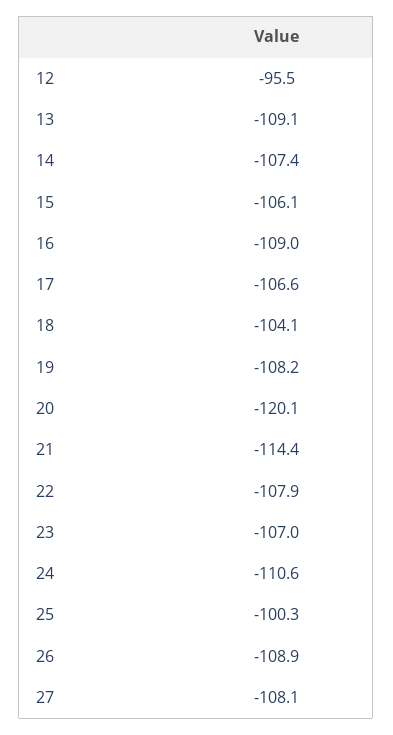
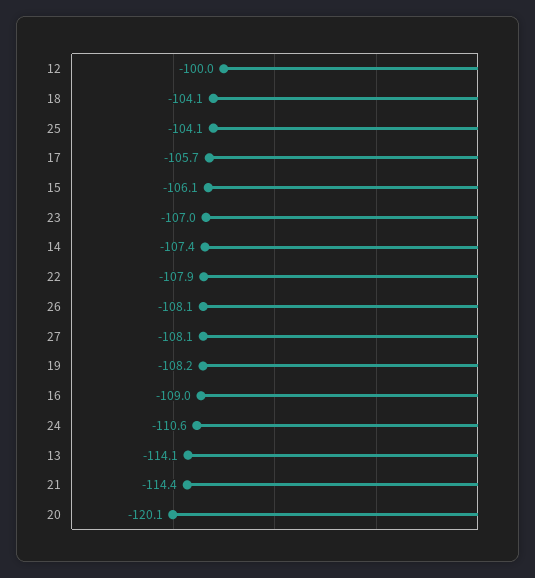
12: -95.5 -> -100
13: -109.1 -> -114.1
17: -106.6 -> -105.7
25: -100.3 -> -104.1
26: -108.9 -> -108.1

